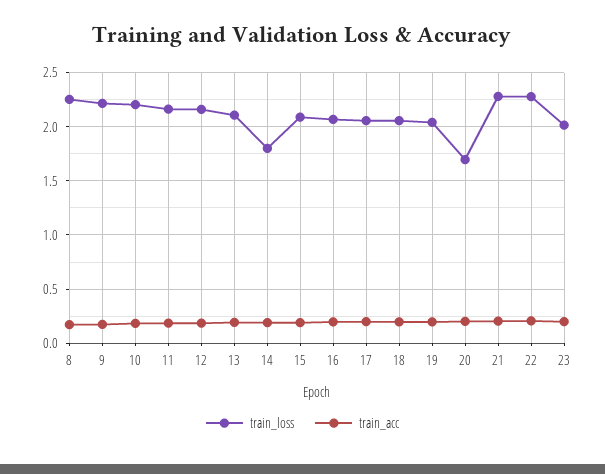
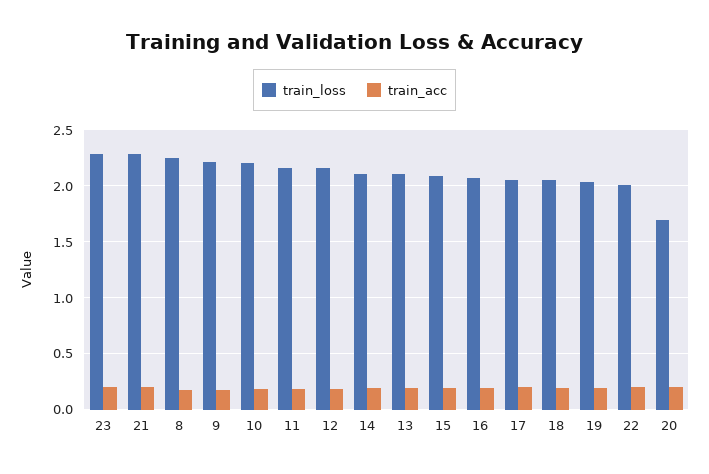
train_loss, 14: 1.8 -> 2.1
train_loss, 22: 2.3 -> 2
train_loss, 23: 2 -> 2.3

